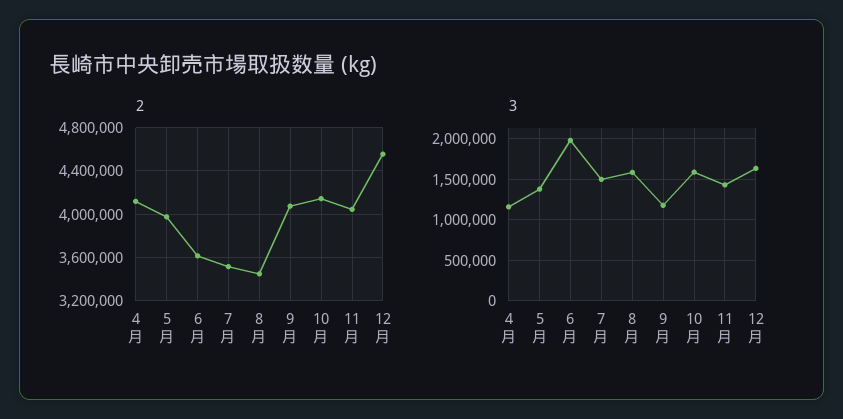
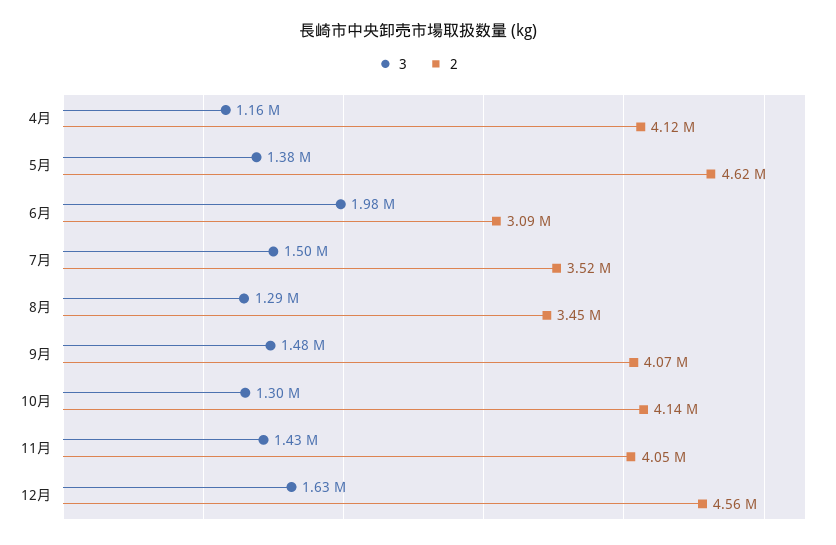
2, 5月: 4000000 -> 4620000
2, 6月: 3600000 -> 3090000
3, 8月: 1600000 -> 1290000
3, 9月: 1200000 -> 1480000
3, 10月: 1600000 -> 1300000

